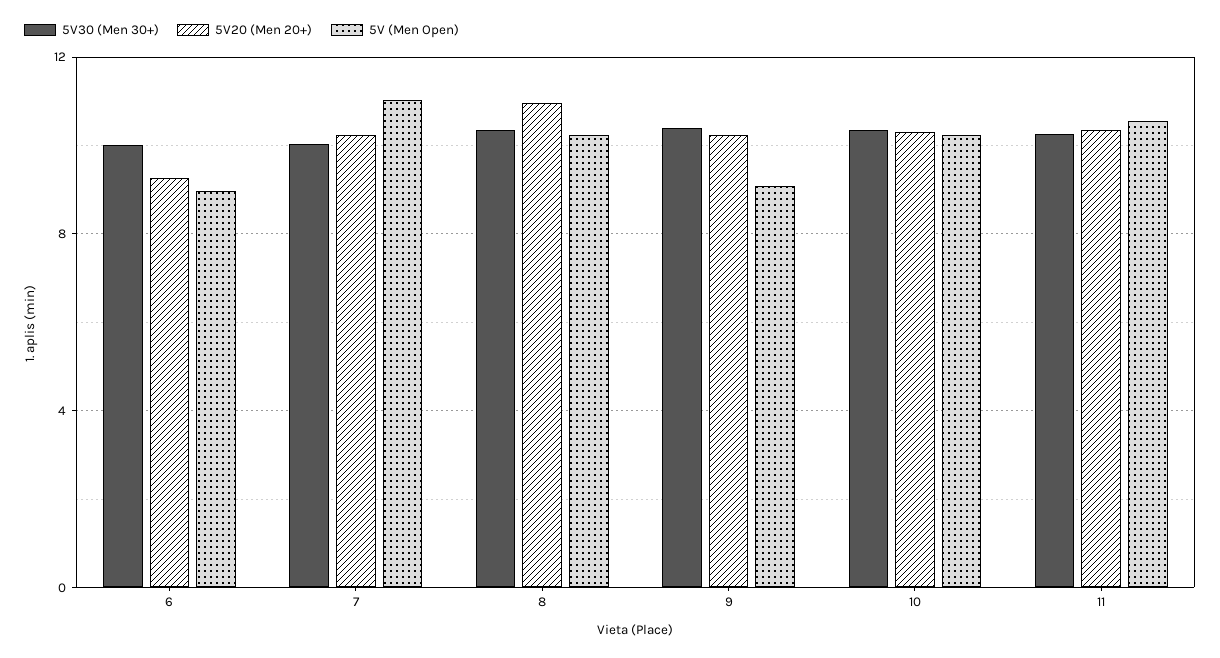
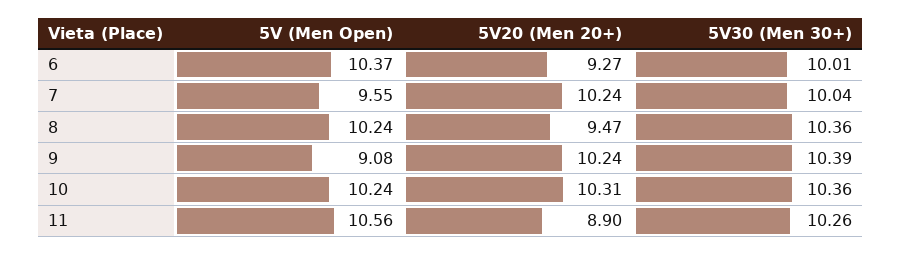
5V (Men Open), 6: 9 -> 10.37
5V (Men Open), 7: 11 -> 9.55
5V20 (Men 20+), 8: 11 -> 9.47
5V20 (Men 20+), 11: 10.5 -> 8.9

